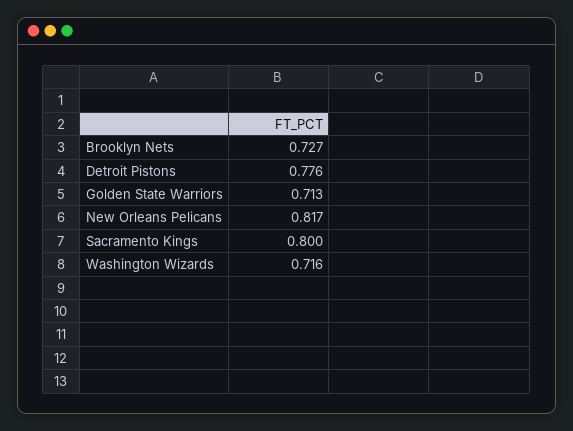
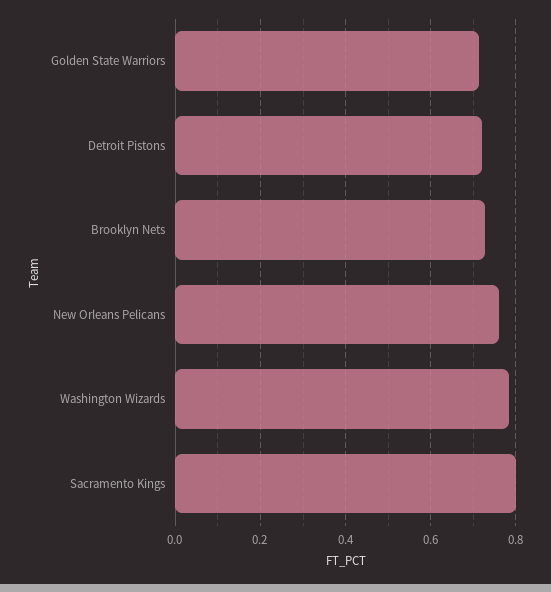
Detroit Pistons: 0.776 -> 0.72
New Orleans Pelicans: 0.817 -> 0.76
Washington Wizards: 0.716 -> 0.78

